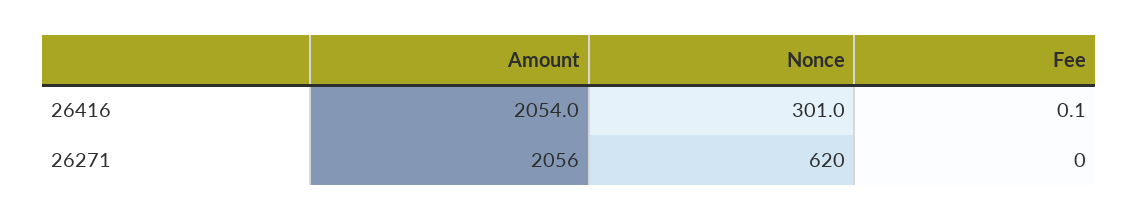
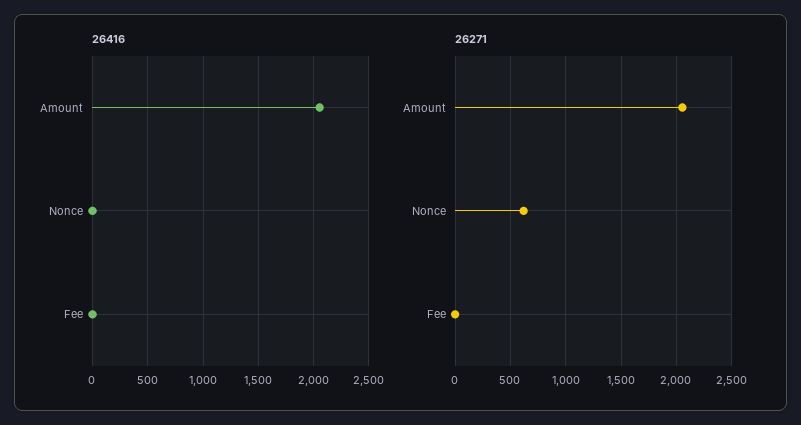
26416, Nonce: 301 -> 0

